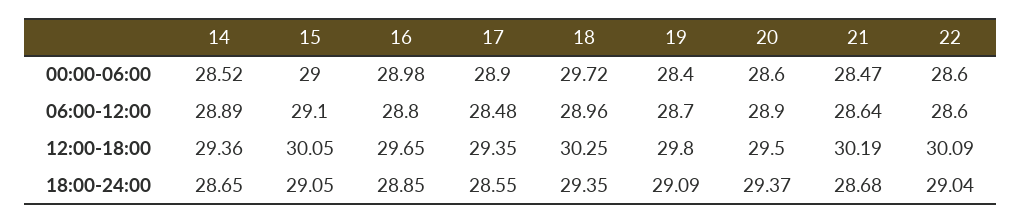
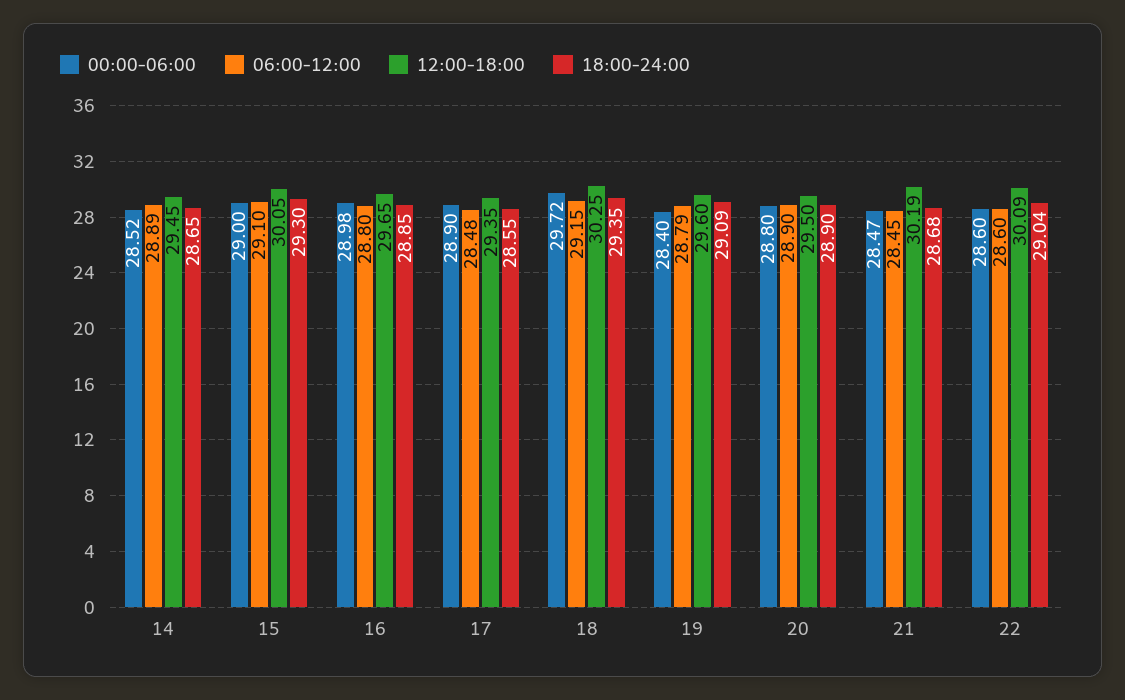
00:00-06:00, 20: 28.6 -> 28.8
06:00-12:00, 18: 28.96 -> 29.15
06:00-12:00, 19: 28.7 -> 28.79
06:00-12:00, 21: 28.64 -> 28.45
12:00-18:00, 14: 29.36 -> 29.45
12:00-18:00, 19: 29.8 -> 29.6
18:00-24:00, 15: 29.05 -> 29.3
18:00-24:00, 20: 29.37 -> 28.9

